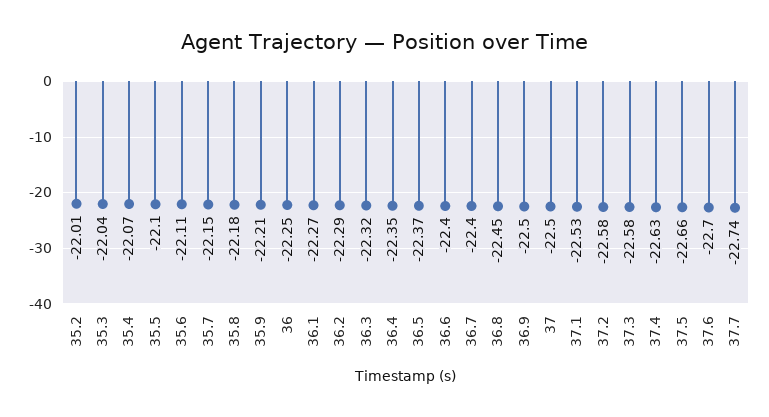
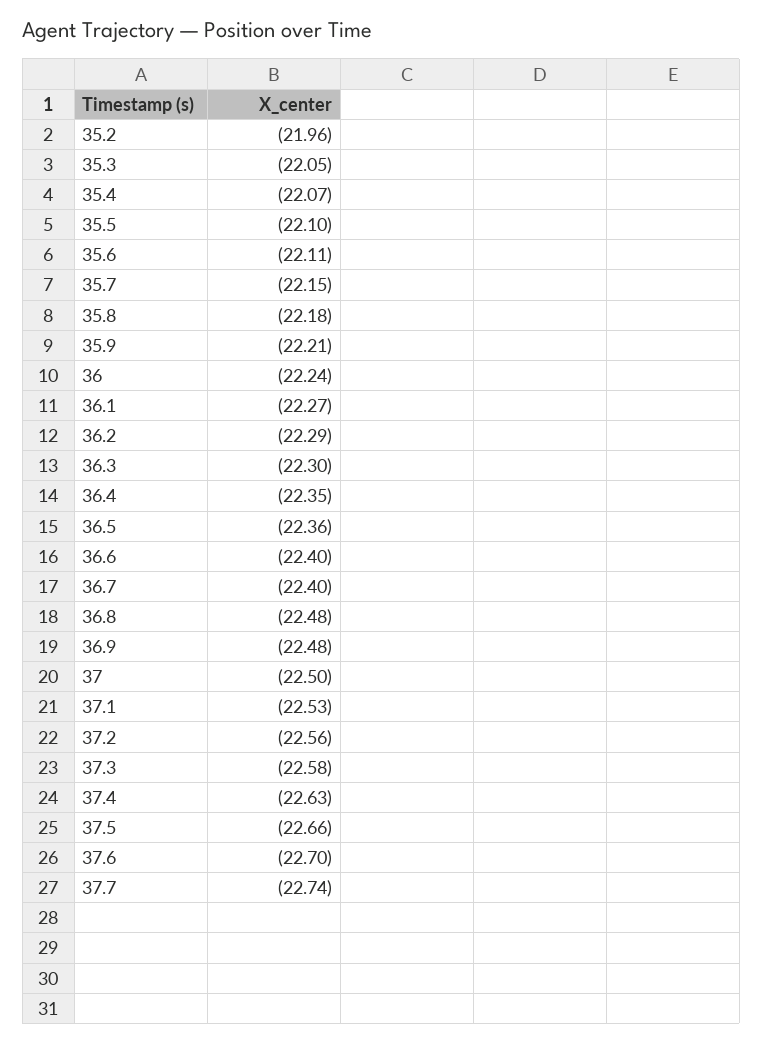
35.2: -22.01 -> -21.96
35.3: -22.04 -> -22.05
36: -22.25 -> -22.24
36.3: -22.32 -> -22.3
36.5: -22.37 -> -22.36
36.8: -22.45 -> -22.48
36.9: -22.5 -> -22.48
37.2: -22.58 -> -22.56

